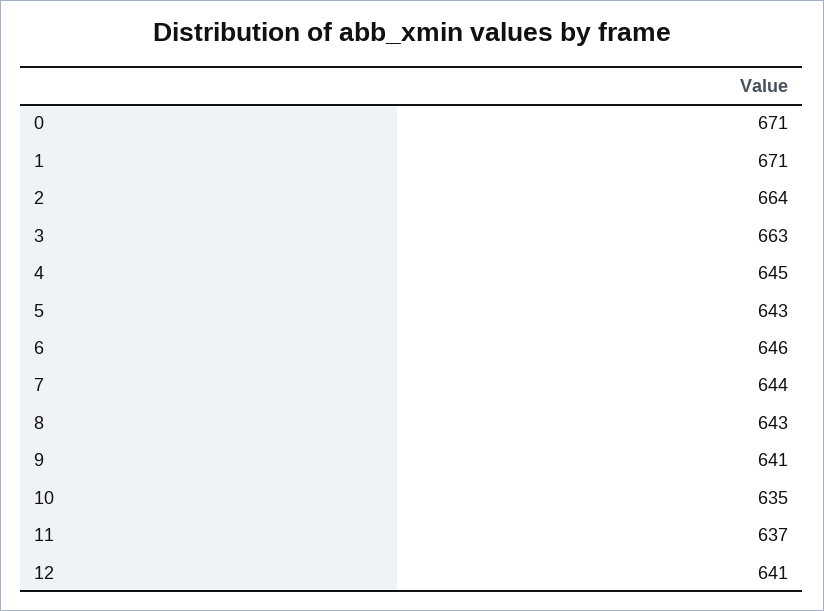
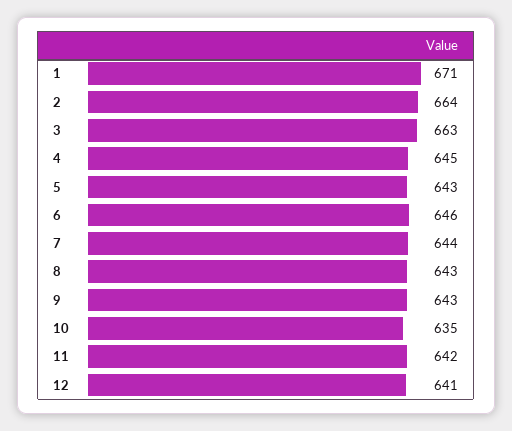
0: 671 -> none
9: 641 -> 643
11: 637 -> 642

